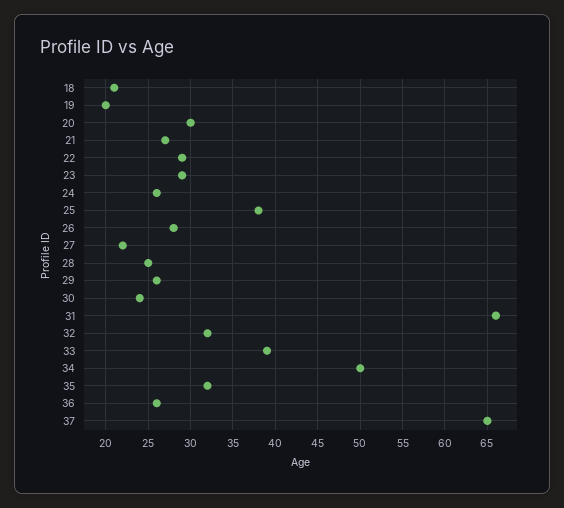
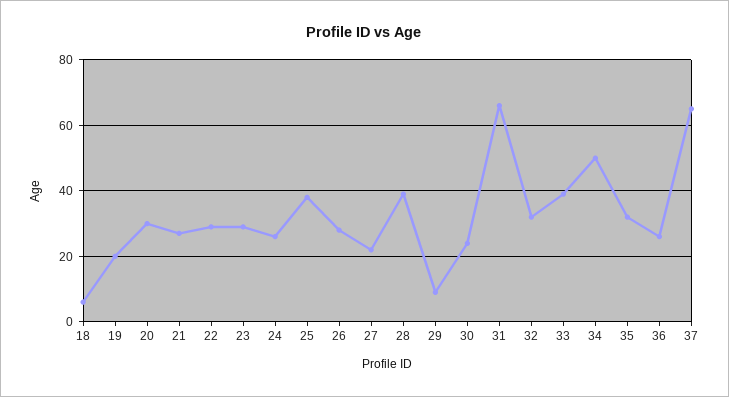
18: 21 -> 5
28: 25 -> 40
29: 26 -> 10

